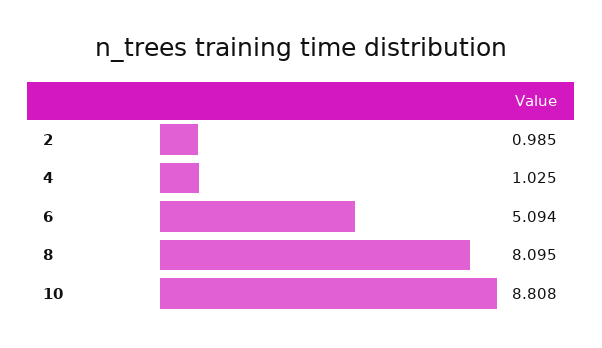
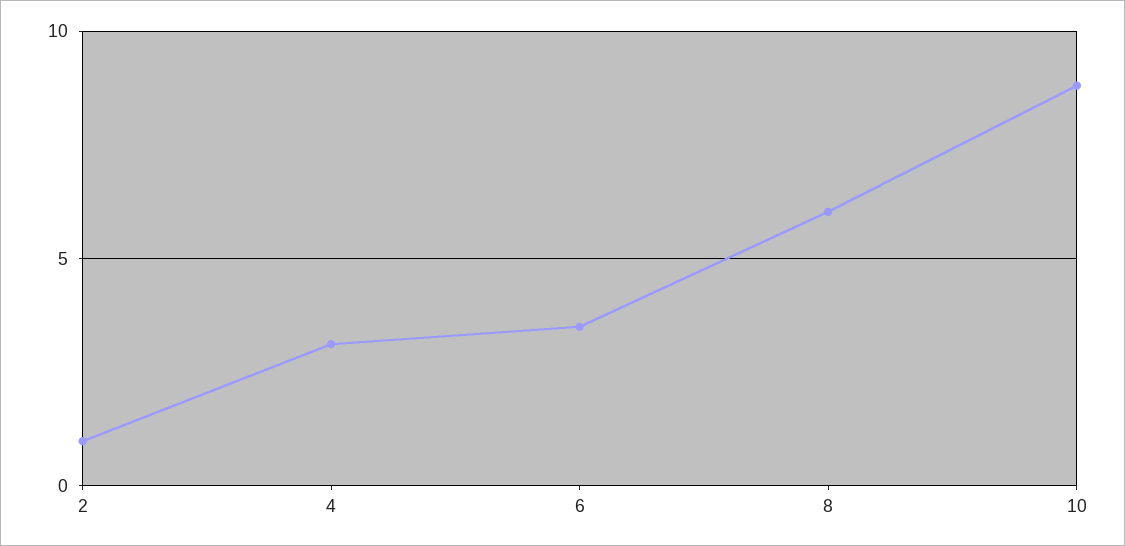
4: 1.025 -> 3
6: 5.094 -> 3.5
8: 8.095 -> 6

